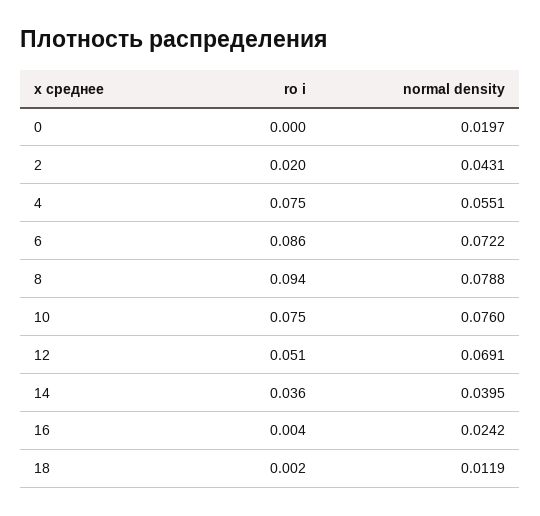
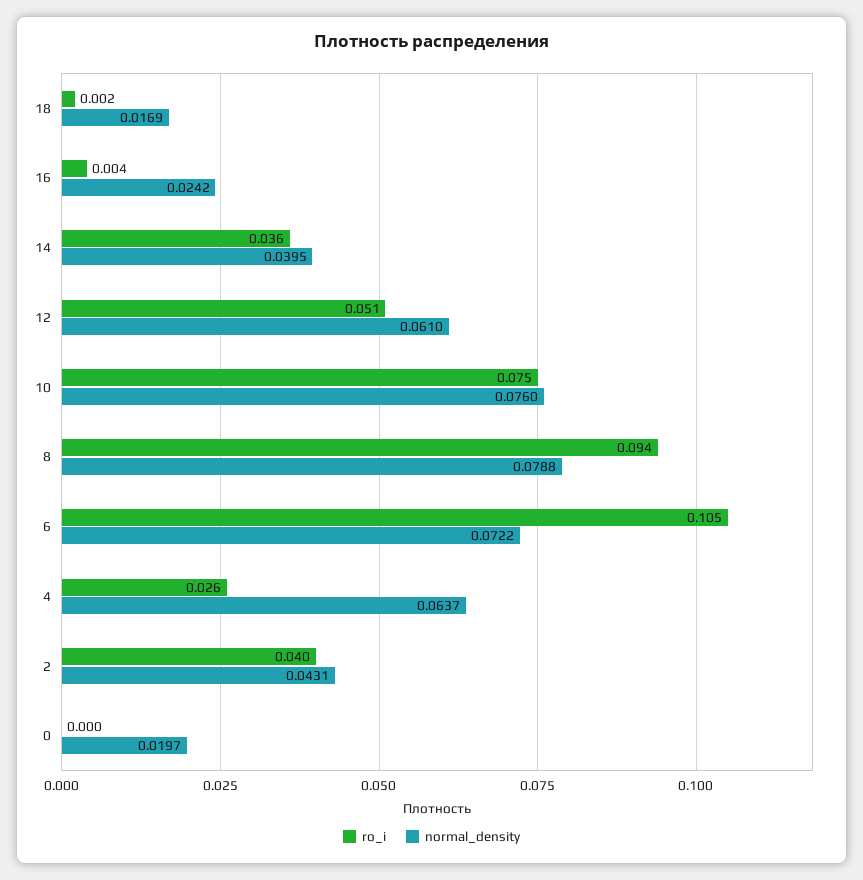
ro i, 2: 0.02 -> 0.04
ro i, 4: 0.075 -> 0.026
normal density, 4: 0.0551 -> 0.0637
ro i, 6: 0.086 -> 0.105
normal density, 12: 0.0691 -> 0.061
normal density, 18: 0.0119 -> 0.0169

